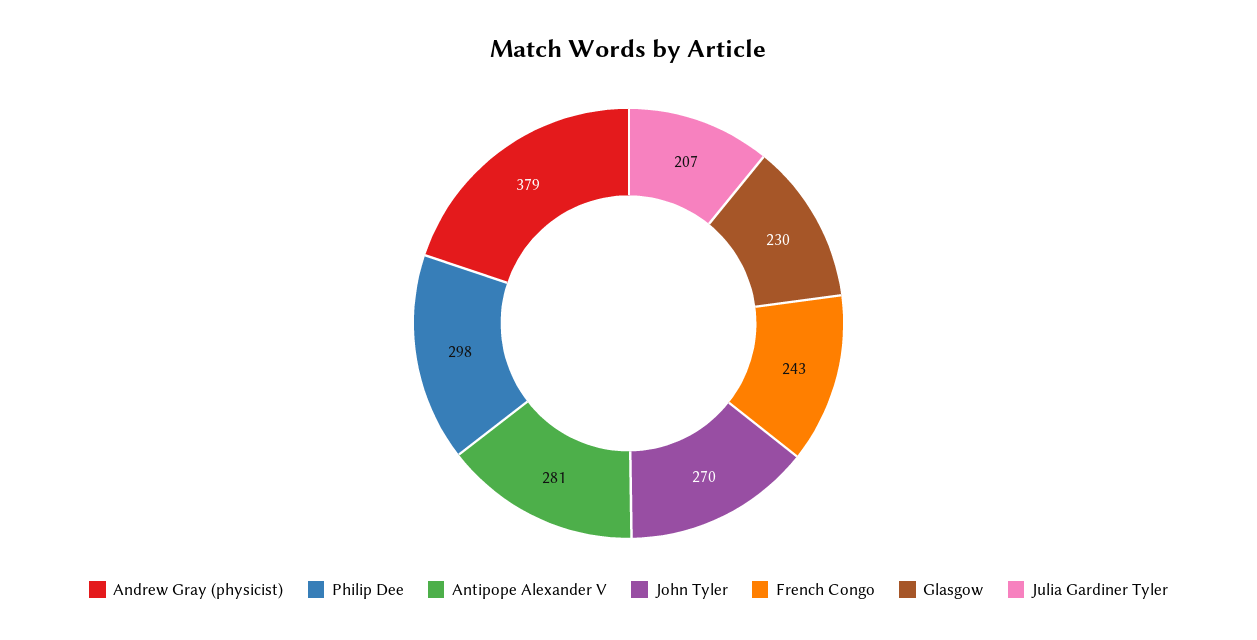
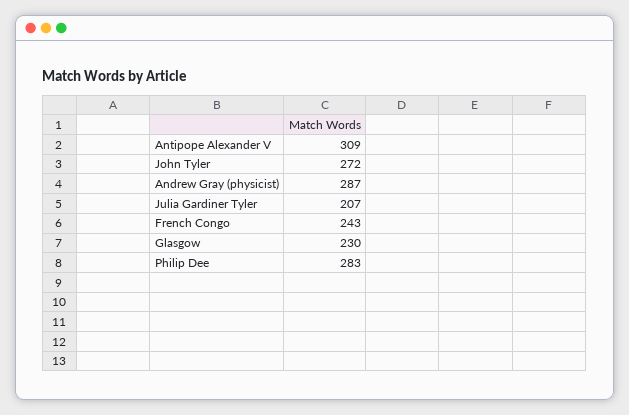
Andrew Gray (physicist): 379 -> 287
Philip Dee: 298 -> 283
Antipope Alexander V: 281 -> 309
John Tyler: 270 -> 272

